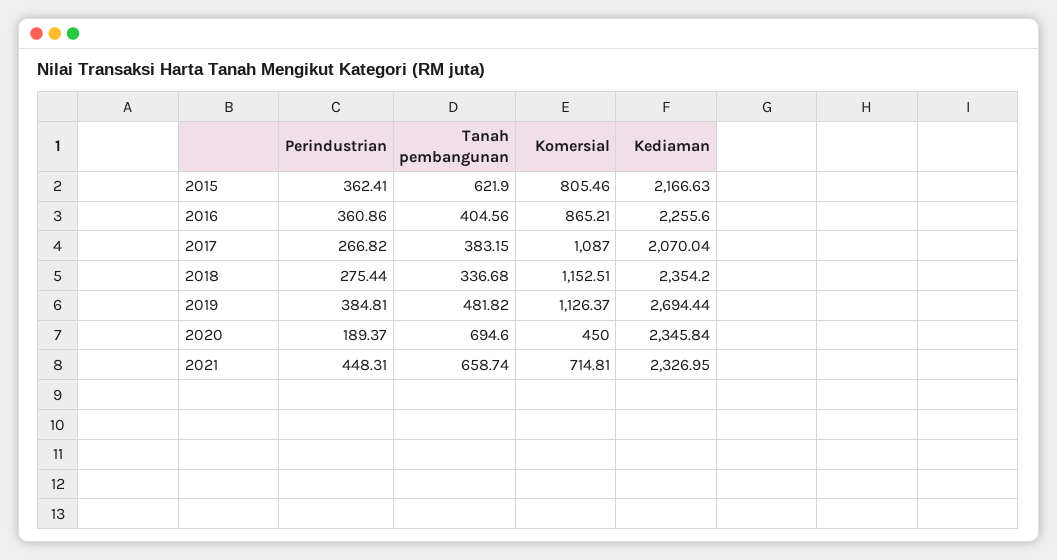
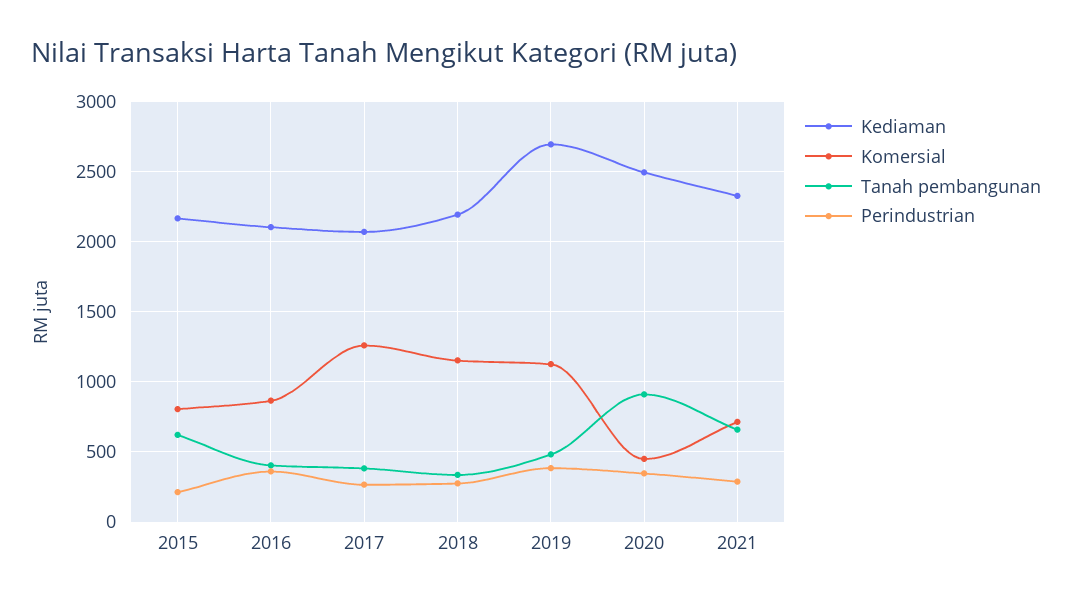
Perindustrian, 2015: 362.41 -> 200
Kediaman, 2016: 2255.6 -> 2100
Komersial, 2017: 1087 -> 1250
Kediaman, 2018: 2354.2 -> 2200
Perindustrian, 2020: 189.37 -> 350
Tanah pembangunan, 2020: 694.6 -> 900
Kediaman, 2020: 2345.84 -> 2500
Perindustrian, 2021: 448.31 -> 300

